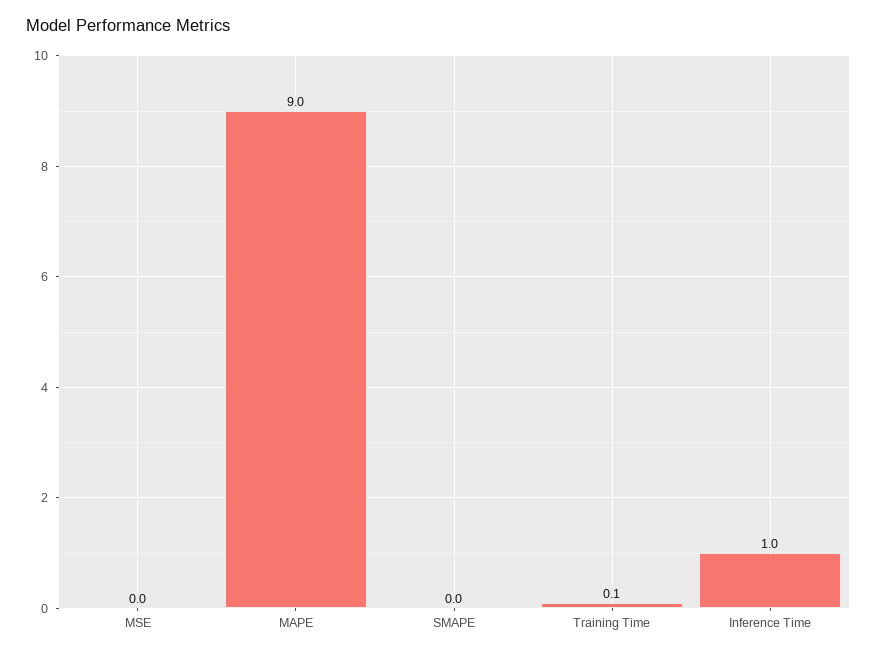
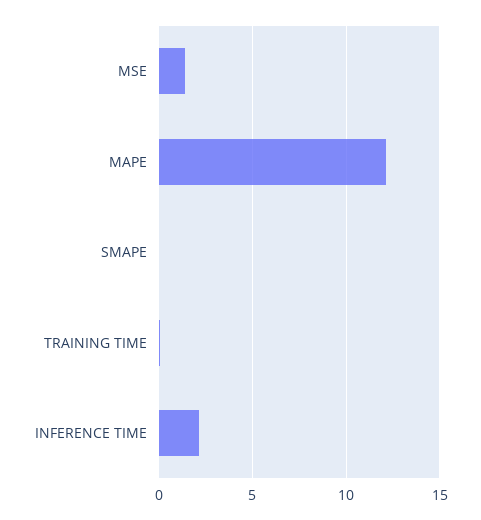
MSE: 0 -> 1.5
MAPE: 9 -> 12
Inference Time: 1 -> 2

